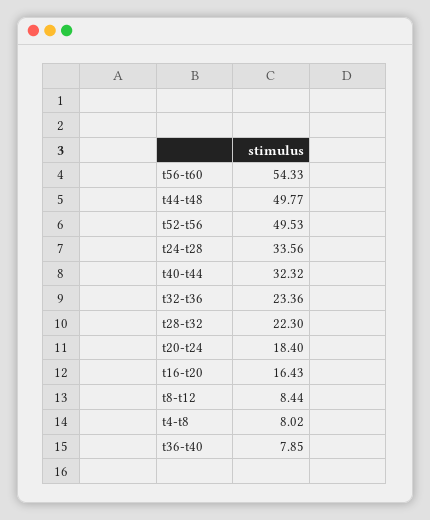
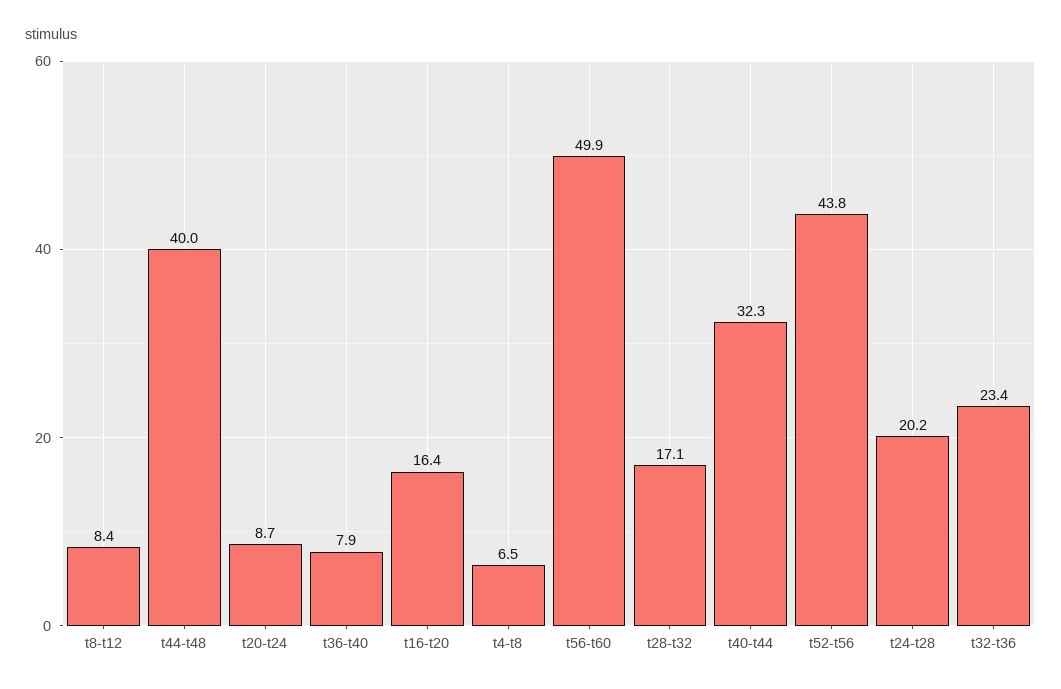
t56-t60: 54.33 -> 49.9
t44-t48: 49.77 -> 40
t52-t56: 49.53 -> 43.8
t24-t28: 33.56 -> 20.2
t28-t32: 22.3 -> 17.1
t20-t24: 18.4 -> 8.7
t4-t8: 8.02 -> 6.5

